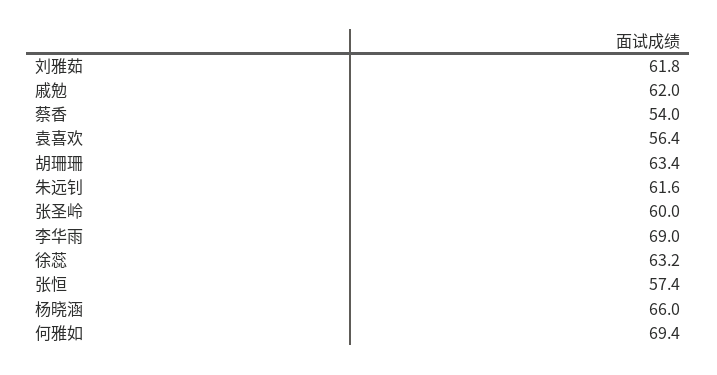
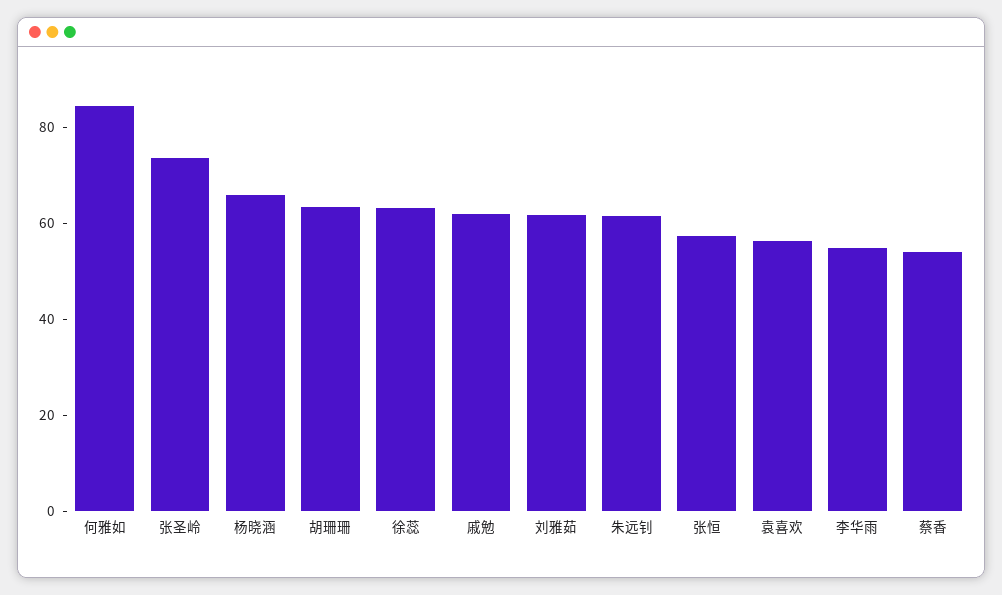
张圣岭: 60 -> 75
李华雨: 69 -> 55
何雅如: 69.4 -> 85

